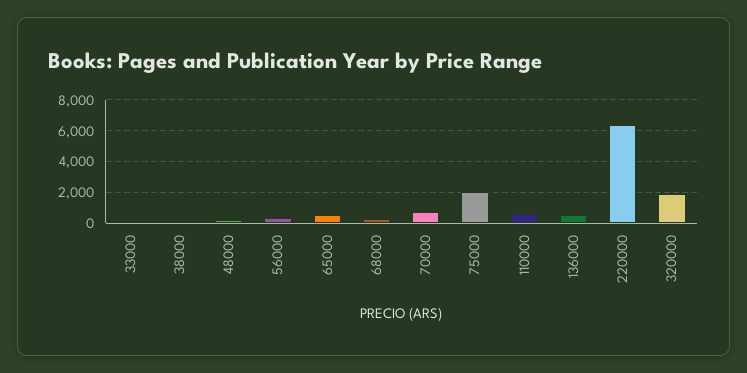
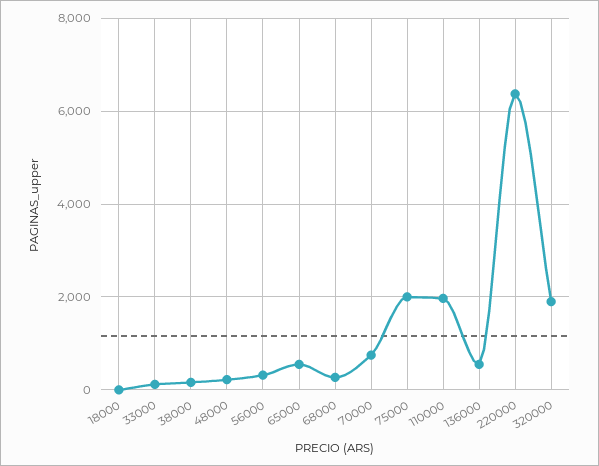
110000: 500 -> 2000
18000: none -> 0

